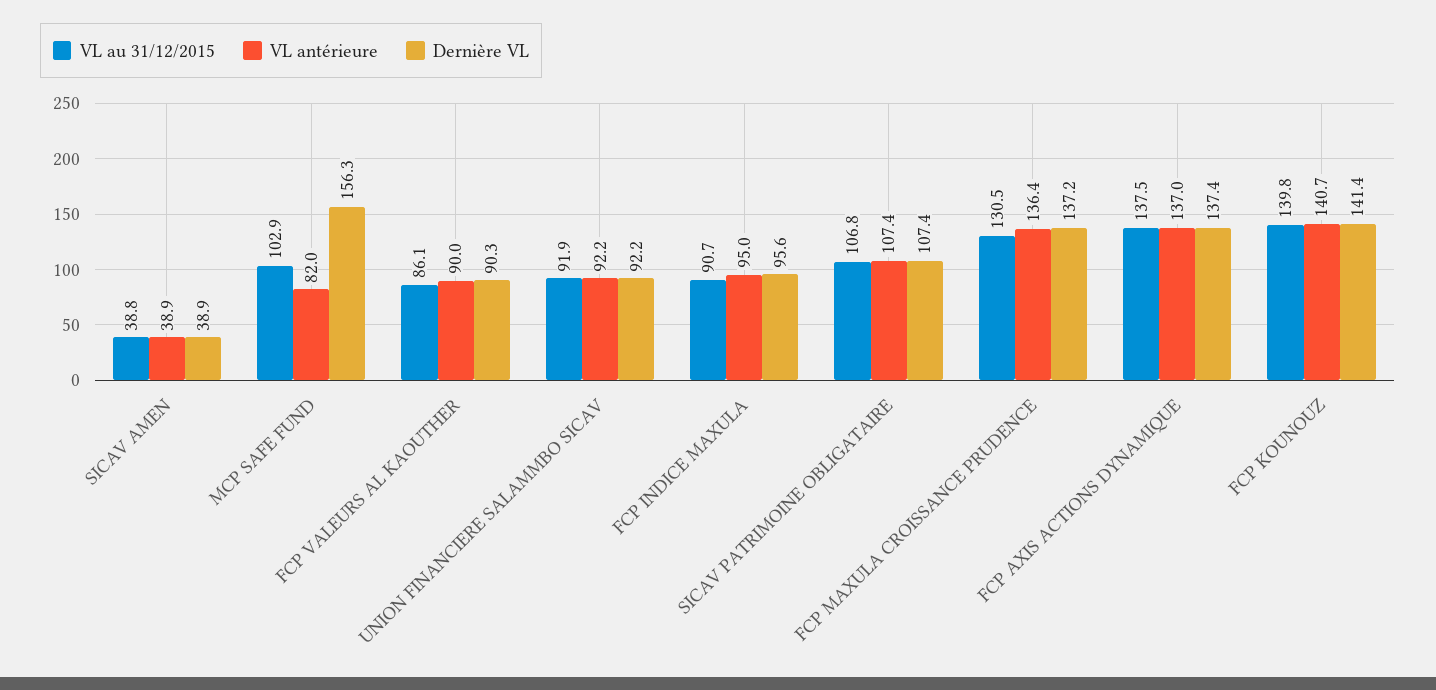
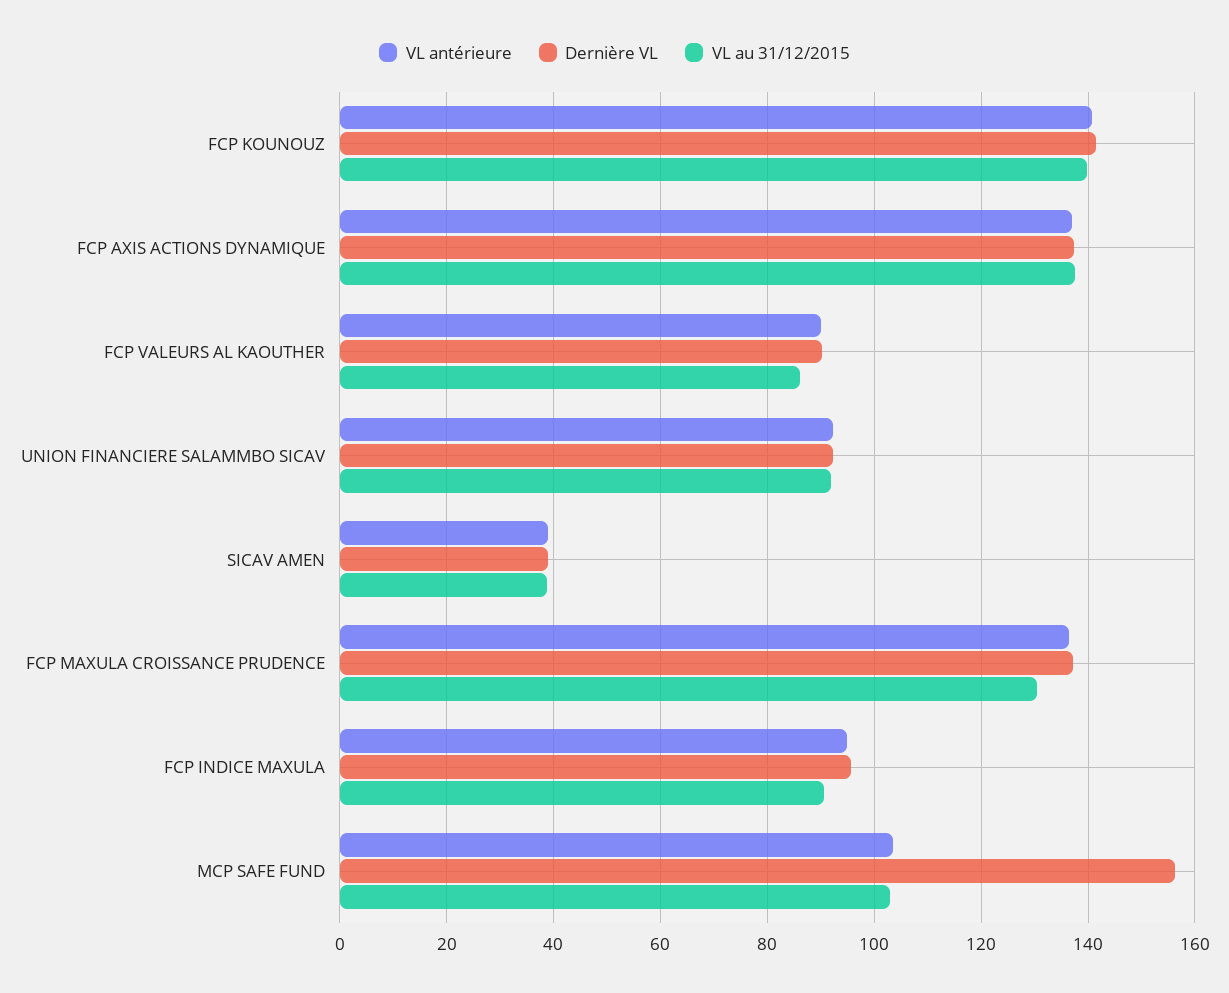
VL antérieure, MCP SAFE FUND: 82 -> 104
VL au 31/12/2015, SICAV PATRIMOINE OBLIGATAIRE: 106.8 -> none
VL antérieure, SICAV PATRIMOINE OBLIGATAIRE: 107.4 -> none
Dernière VL, SICAV PATRIMOINE OBLIGATAIRE: 107.4 -> none

